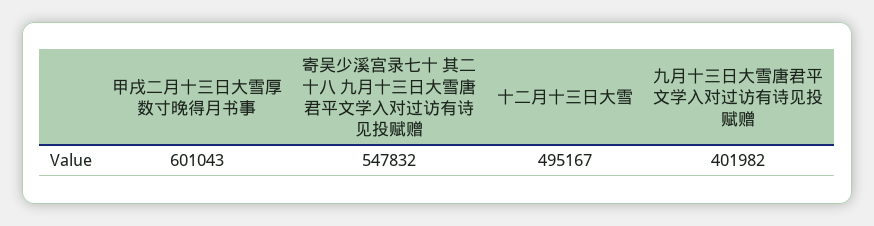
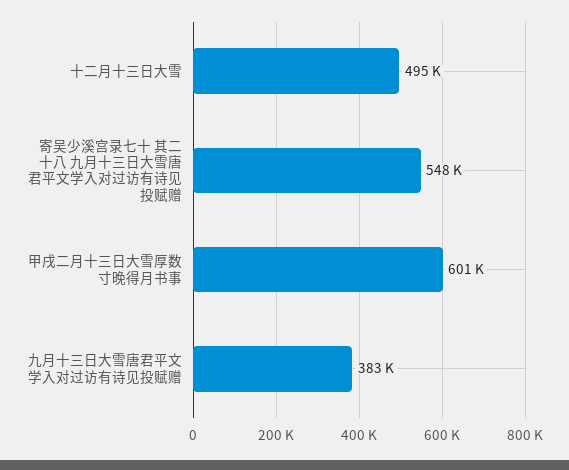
九月十三日大雪唐君平文学入对过访有诗见投赋赠: 401982 -> 383000

